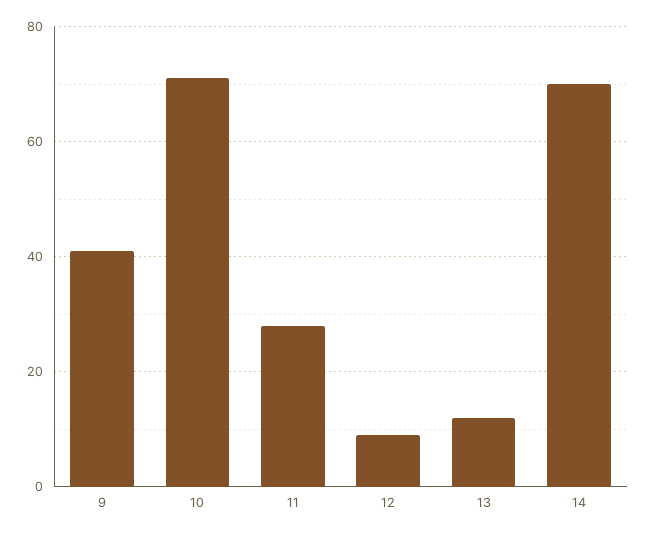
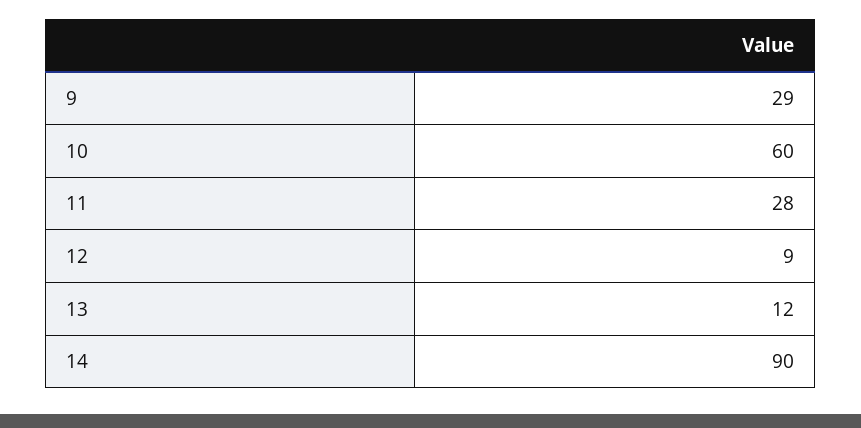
9: 40 -> 29
10: 70 -> 60
14: 70 -> 90

